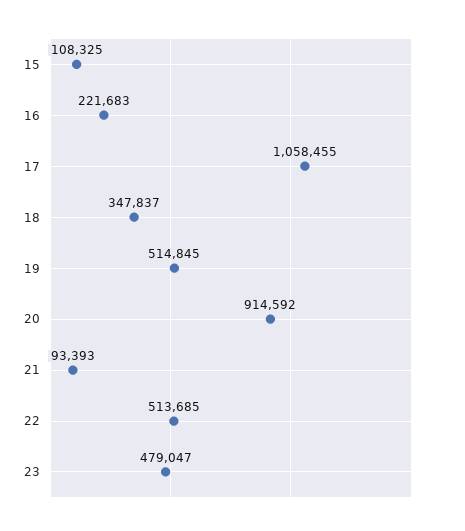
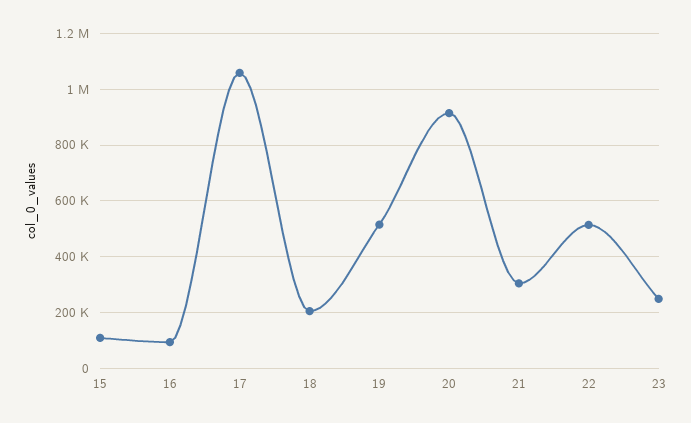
16: 221683 -> 100000
18: 347837 -> 200000
21: 93393 -> 300000
23: 479047 -> 250000

